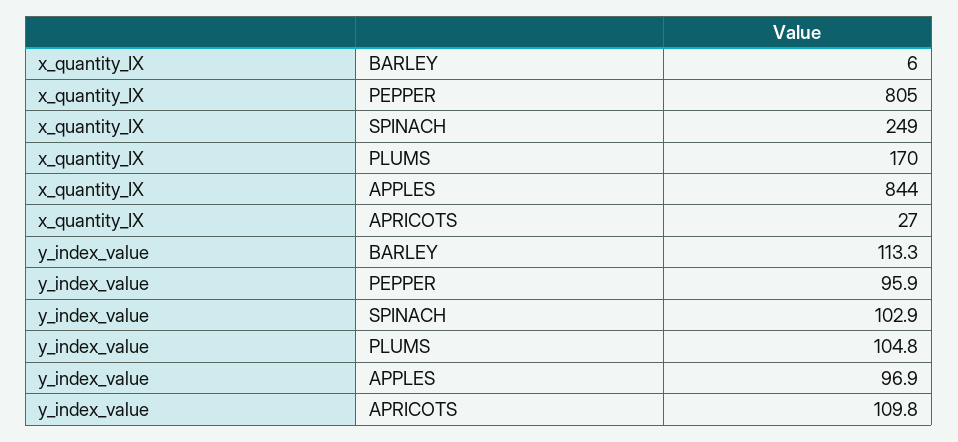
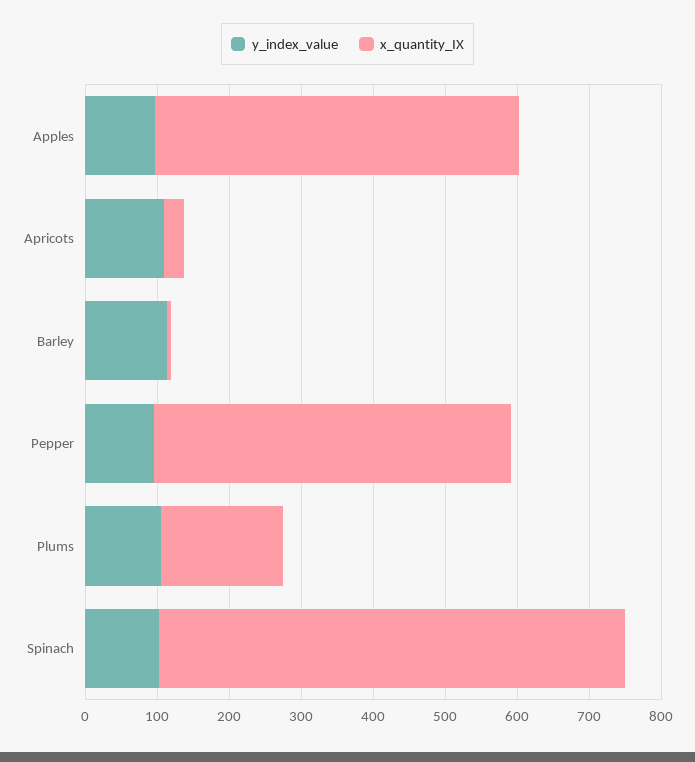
x_quantity_IX, PEPPER: 805 -> 500
x_quantity_IX, SPINACH: 249 -> 640
x_quantity_IX, APPLES: 844 -> 500

